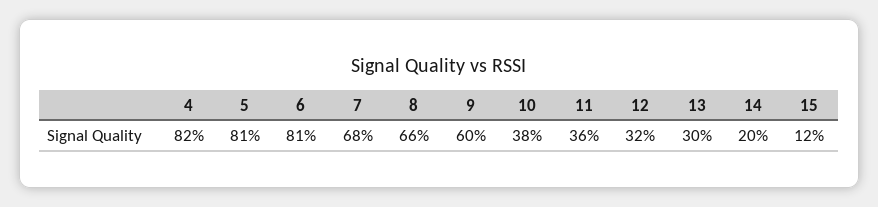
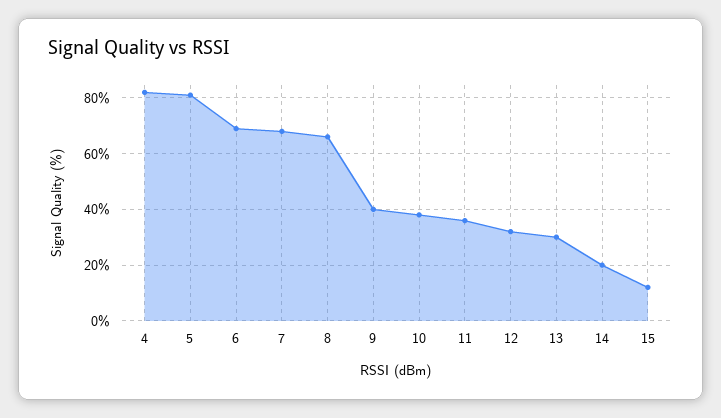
6: 81 -> 70
9: 60 -> 40

